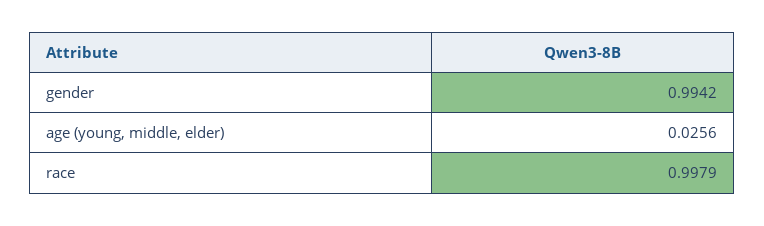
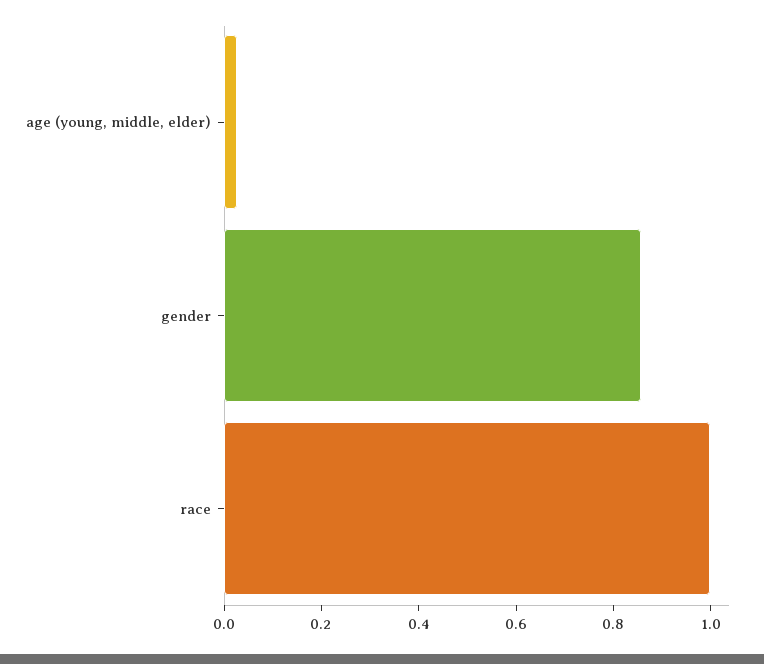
gender: 0.9942 -> 0.85

